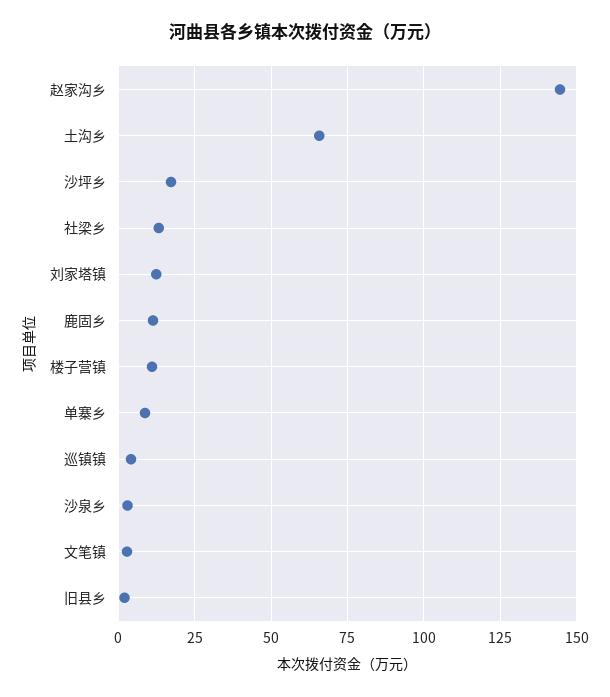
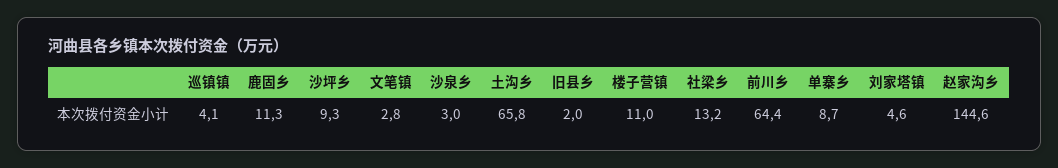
沙坪乡: 17.5 -> 9.3
刘家塔镇: 12.5 -> 4.6
前川乡: none -> 64.4

